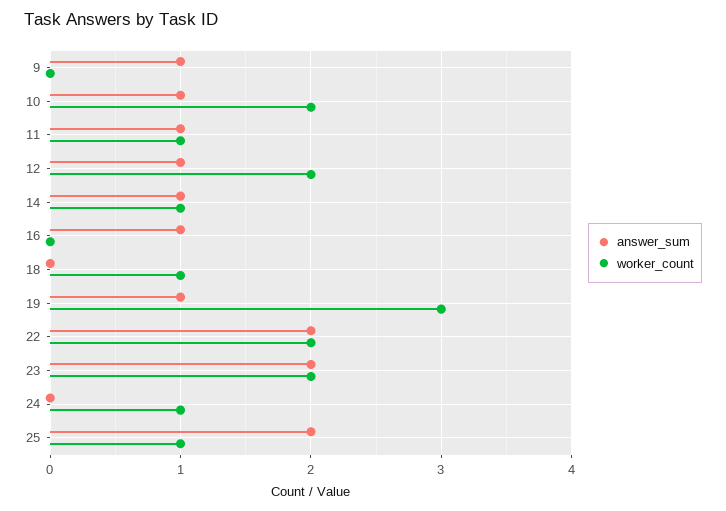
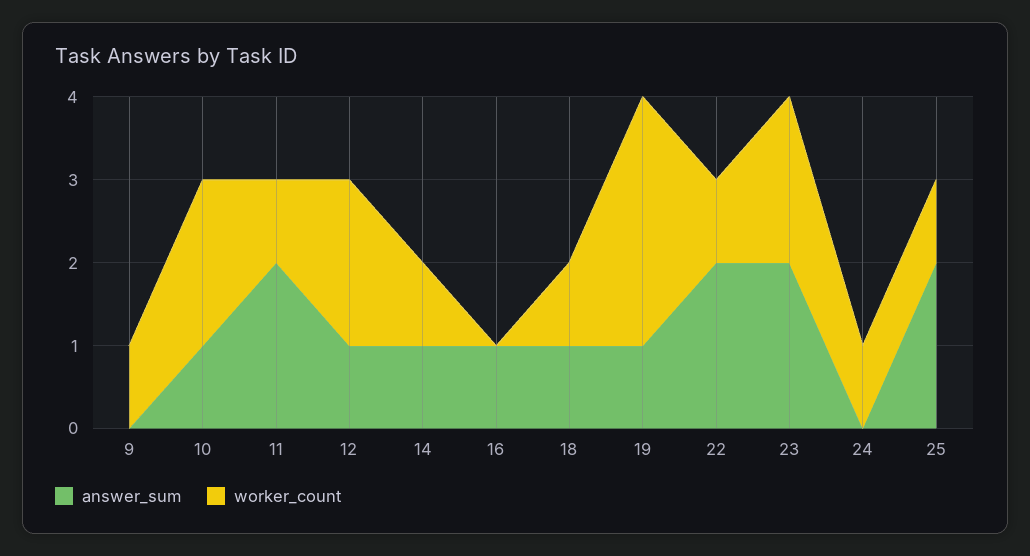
answer_sum, 9: 1 -> 0
worker_count, 9: 0 -> 1
answer_sum, 11: 1 -> 2
answer_sum, 18: 0 -> 1
worker_count, 22: 2 -> 1

